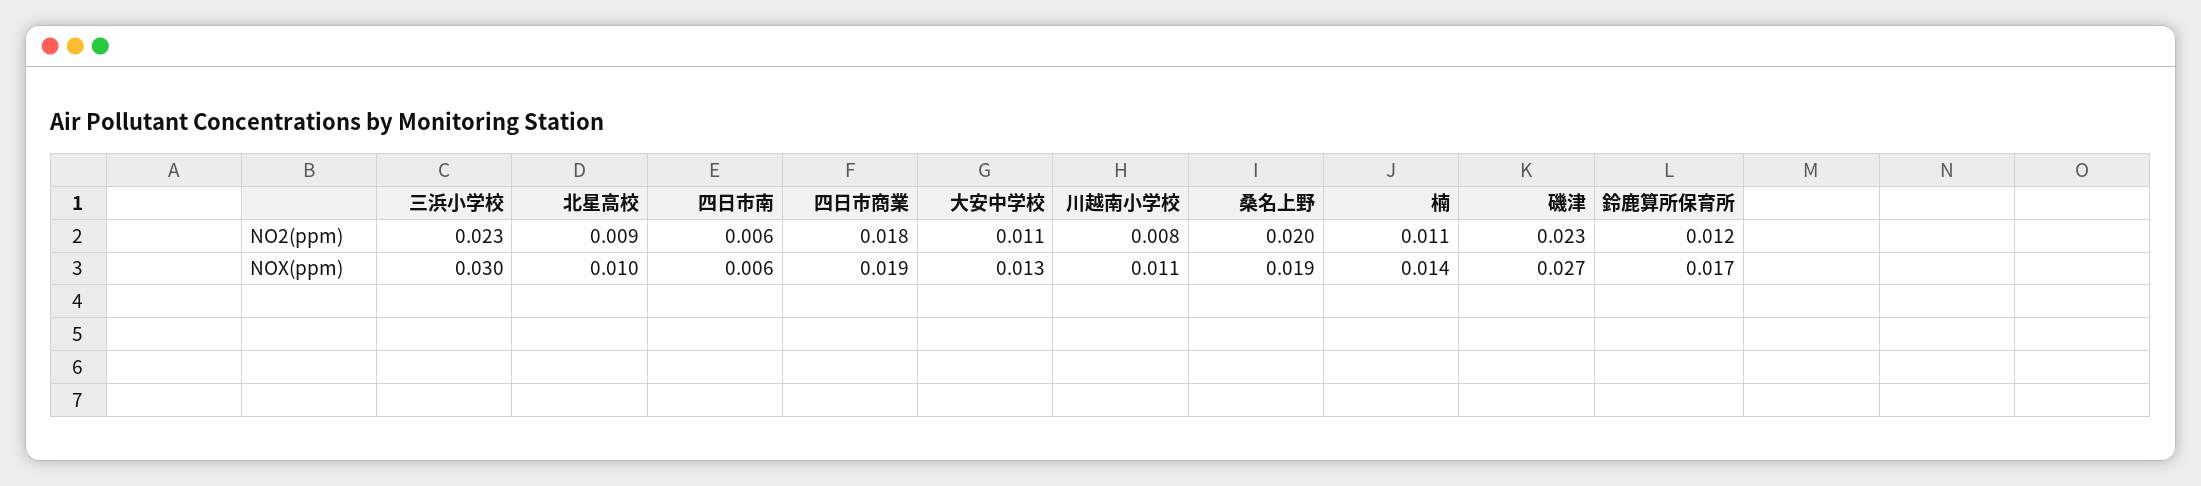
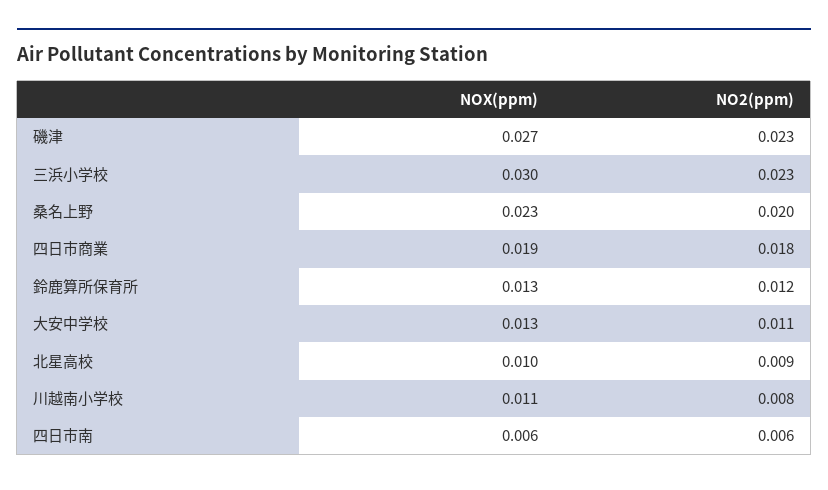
楠, NO2(ppm): 0.011 -> none
桑名上野, NOX(ppm): 0.019 -> 0.023
楠, NOX(ppm): 0.014 -> none
鈴鹿算所保育所, NOX(ppm): 0.017 -> 0.013

